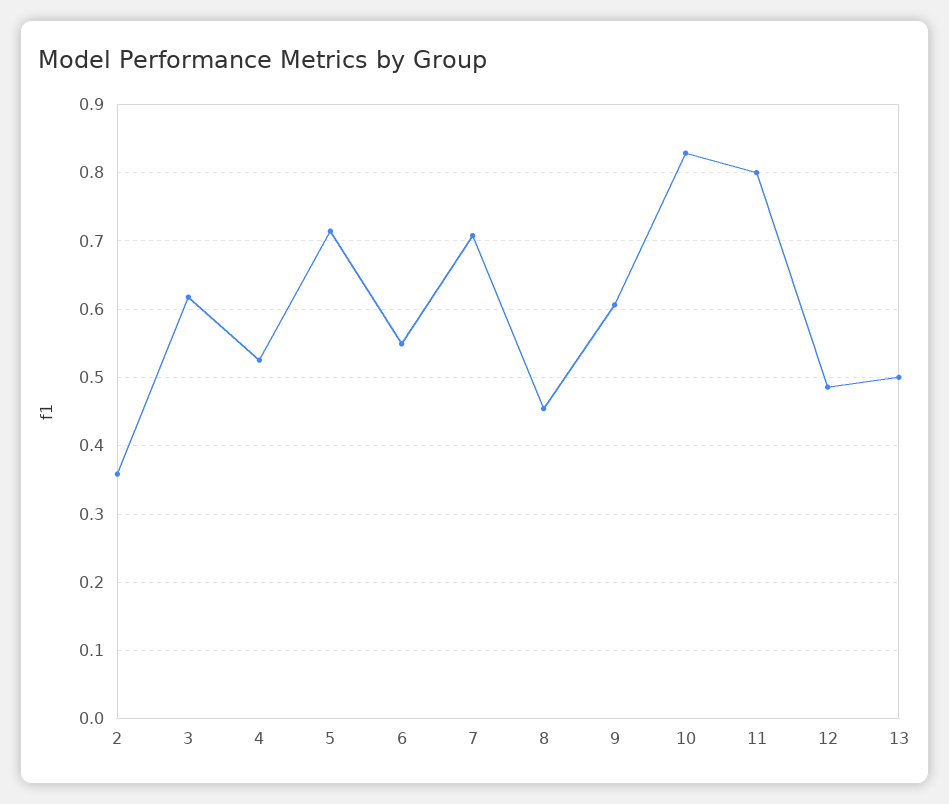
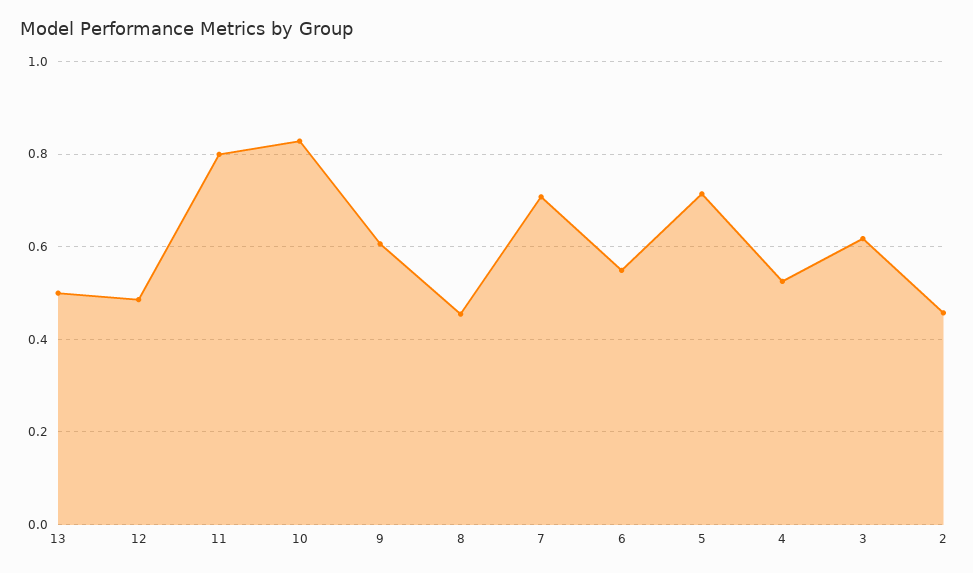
2: 0.36 -> 0.46

